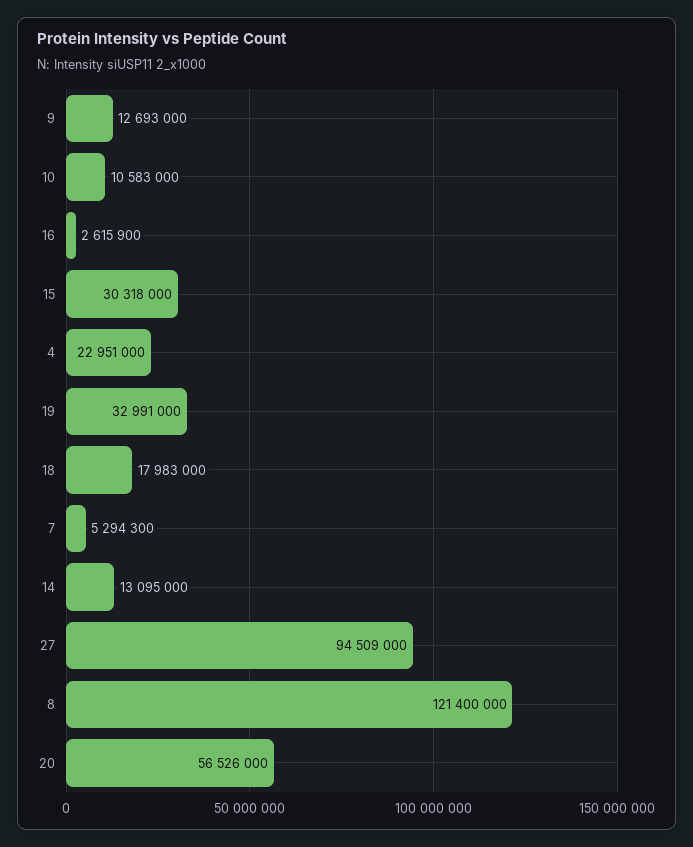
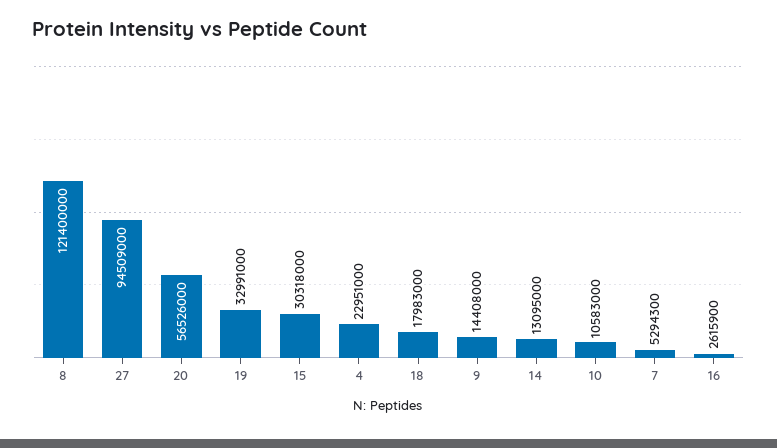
9: 12693000 -> 14408000

